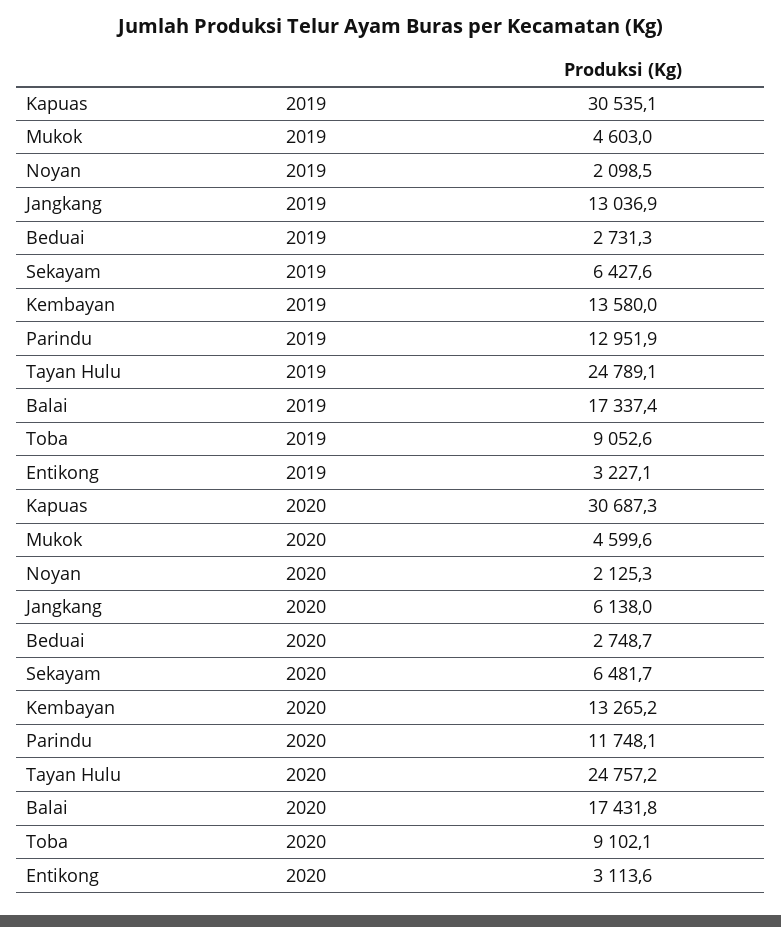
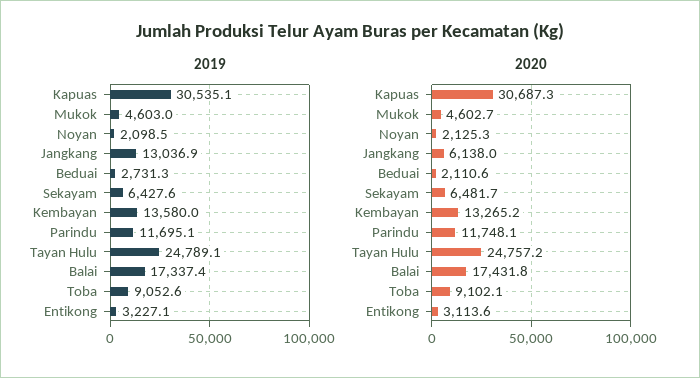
2019, Parindu: 12951.9 -> 11695.1
2020, Mukok: 4599.6 -> 4602.7
2020, Beduai: 2748.7 -> 2110.6

